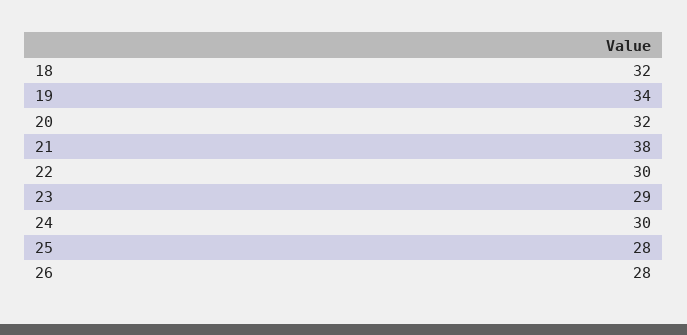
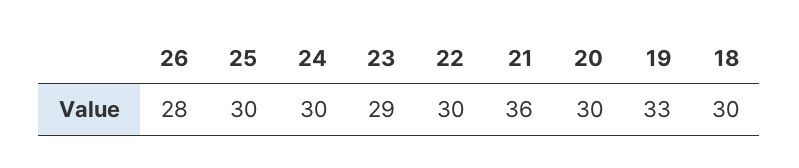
18: 32 -> 30
19: 34 -> 33
20: 32 -> 30
21: 38 -> 36
25: 28 -> 30

